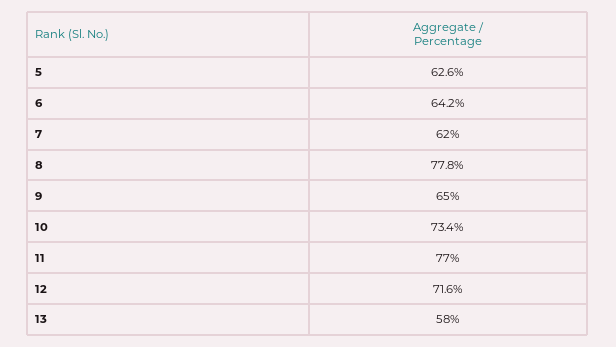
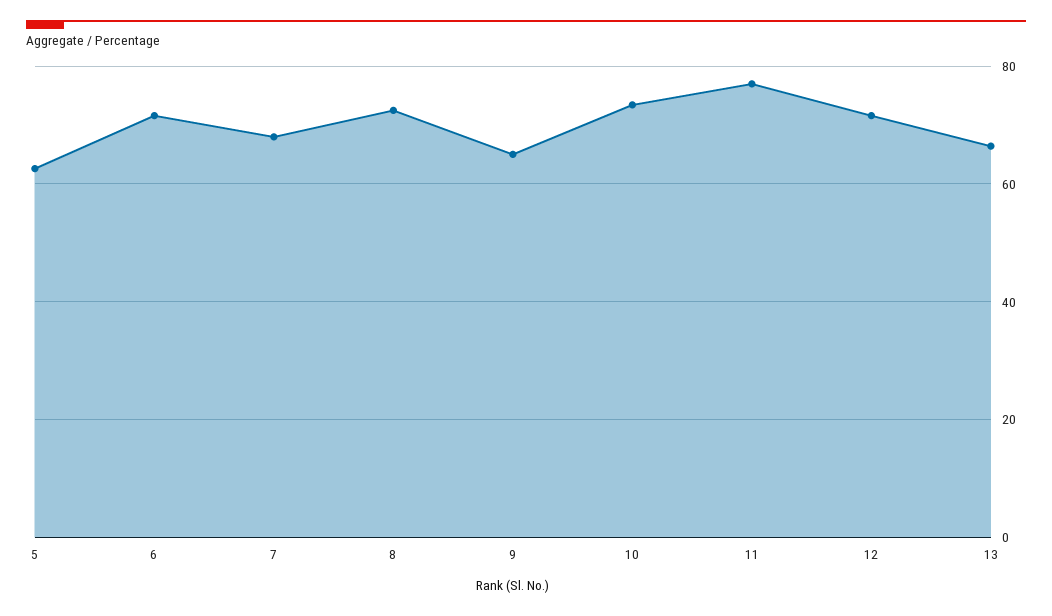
6: 64.2 -> 72
7: 62 -> 68
8: 77.8 -> 72
13: 58 -> 66

